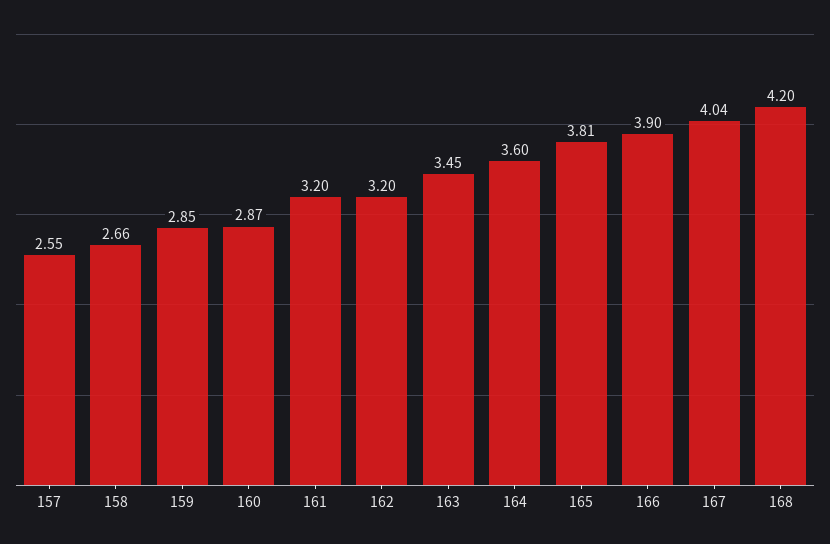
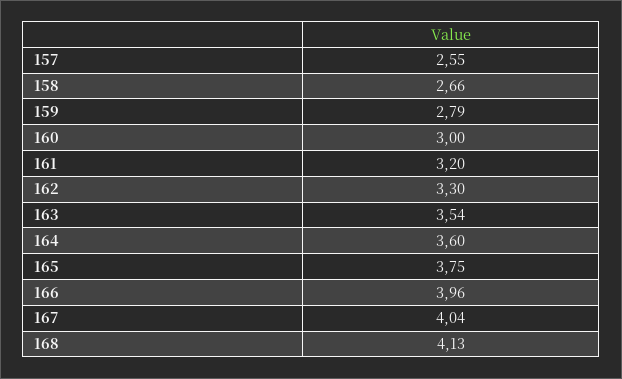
159: 2.85 -> 2.79
160: 2.87 -> 3
162: 3.2 -> 3.3
163: 3.45 -> 3.54
165: 3.81 -> 3.75
166: 3.9 -> 3.96
168: 4.2 -> 4.13

